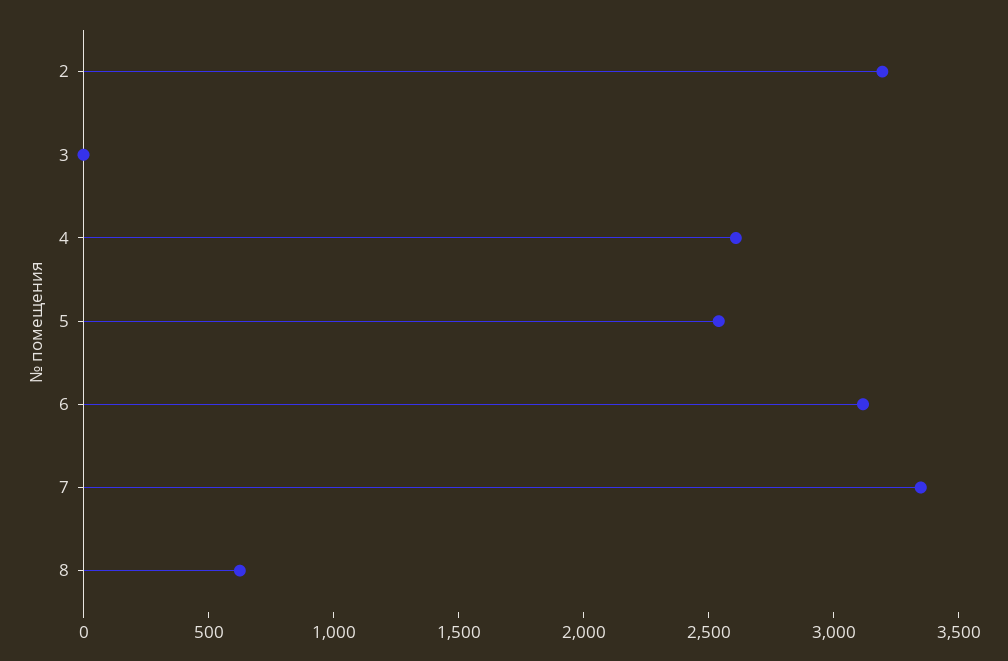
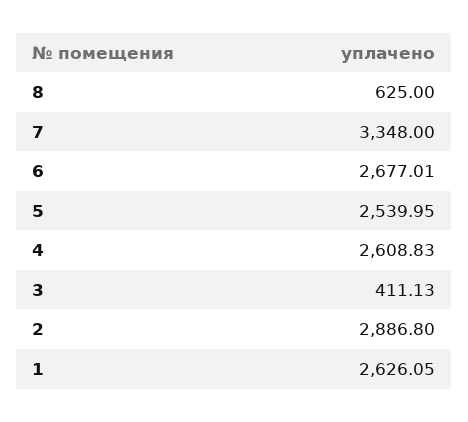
2: 3200 -> 2886.8
3: 0 -> 411.13
6: 3100 -> 2677.01
1: none -> 2626.05

